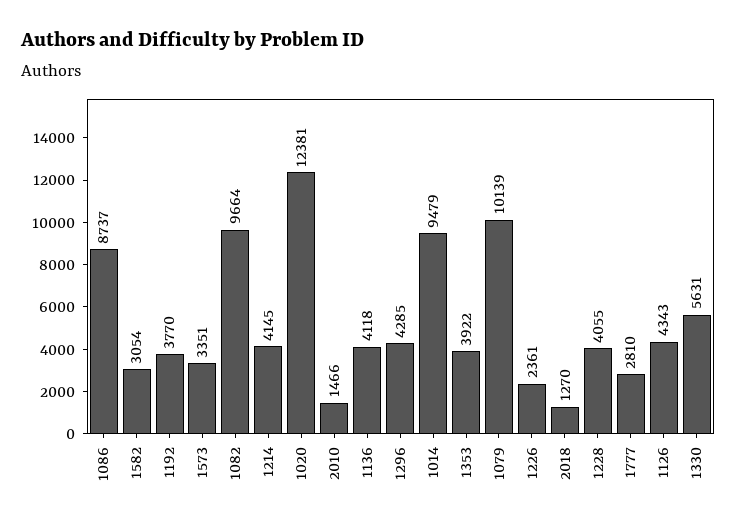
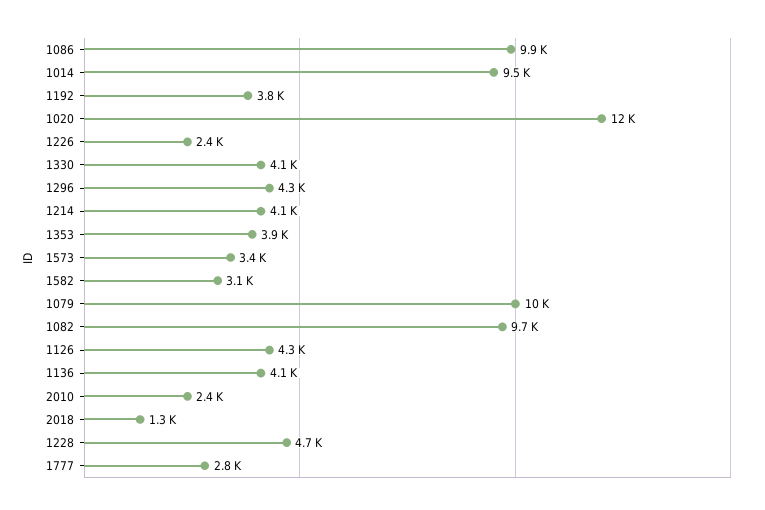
1086: 8737 -> 9900
2010: 1466 -> 2400
1228: 4055 -> 4700
1330: 5631 -> 4100

